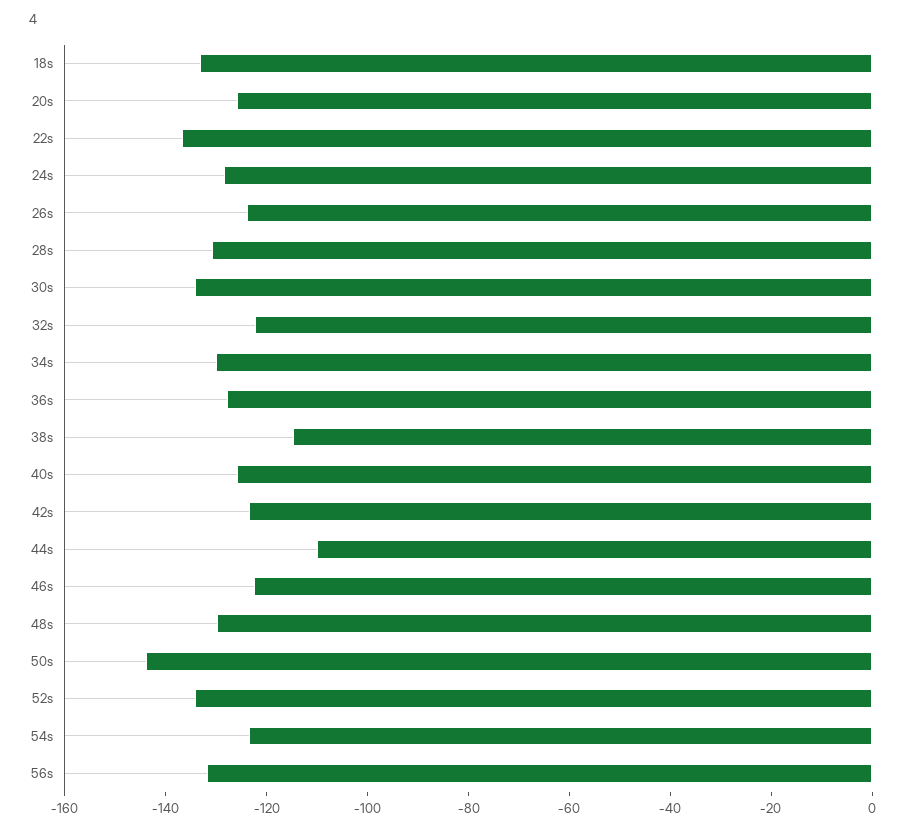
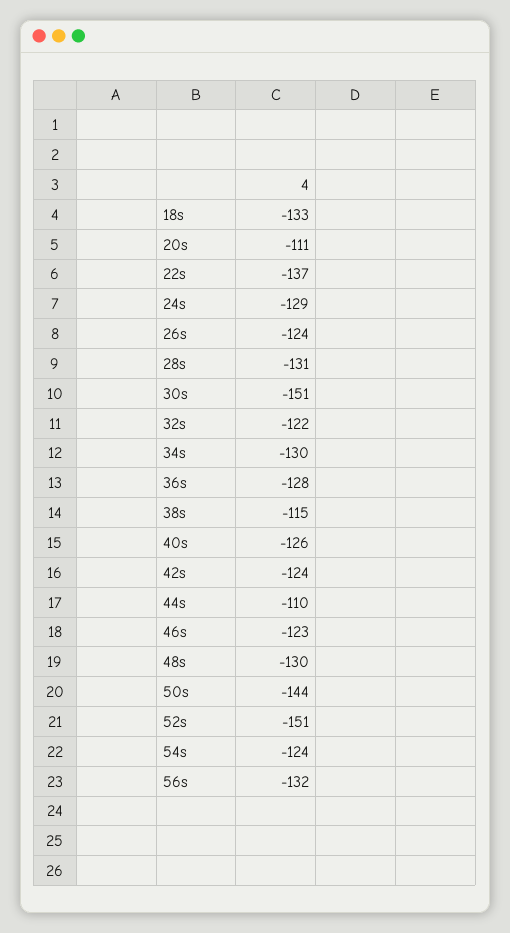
20s: -125 -> -111
30s: -135 -> -151
52s: -135 -> -151

